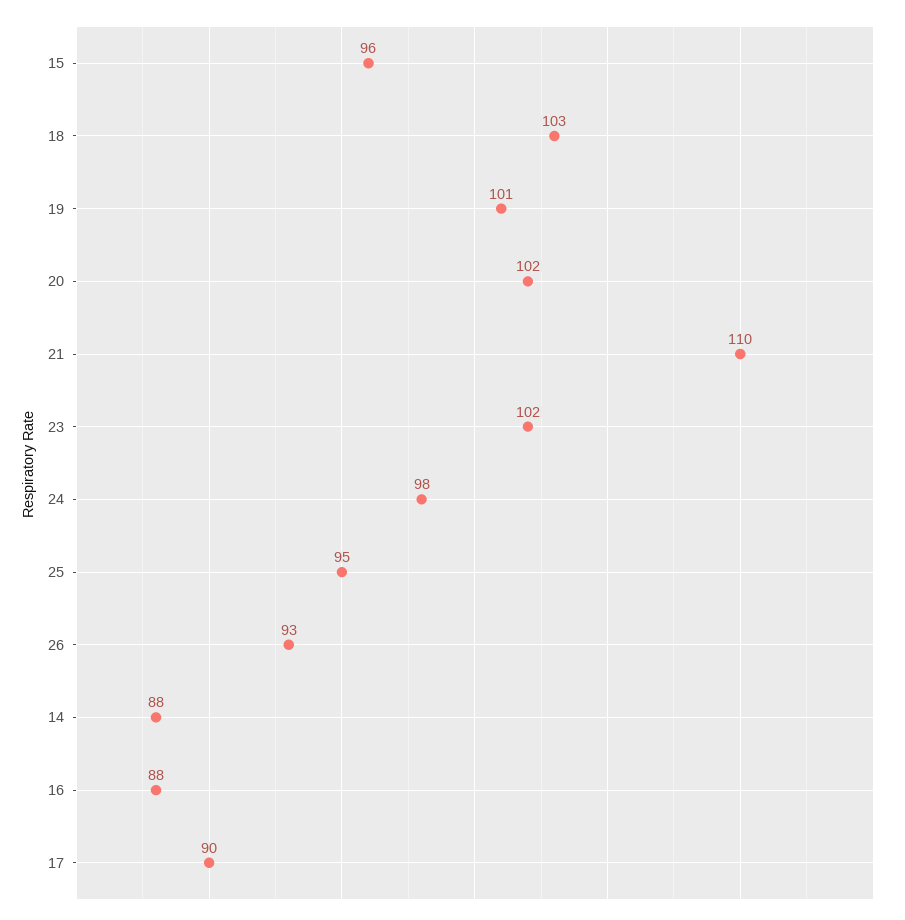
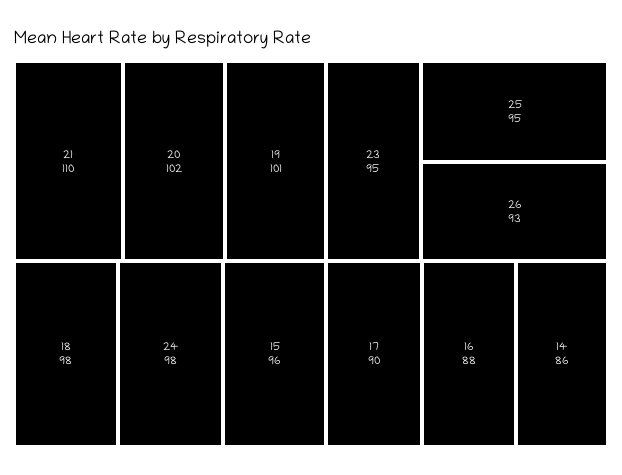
18: 103 -> 98
23: 102 -> 95
14: 88 -> 86

